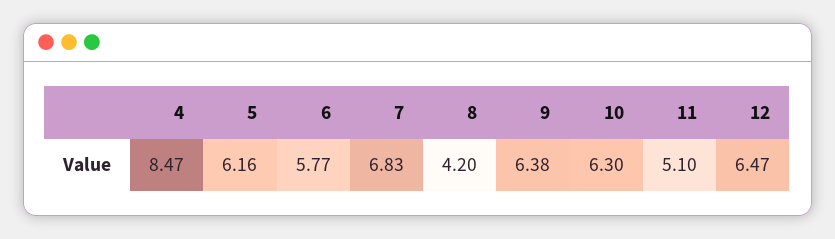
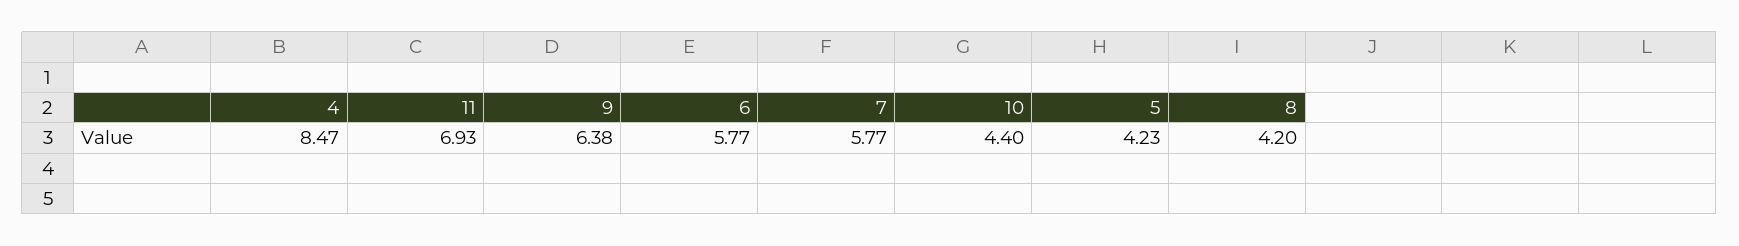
5: 6.16 -> 4.23
7: 6.83 -> 5.77
10: 6.3 -> 4.4
11: 5.1 -> 6.93
12: 6.47 -> none

